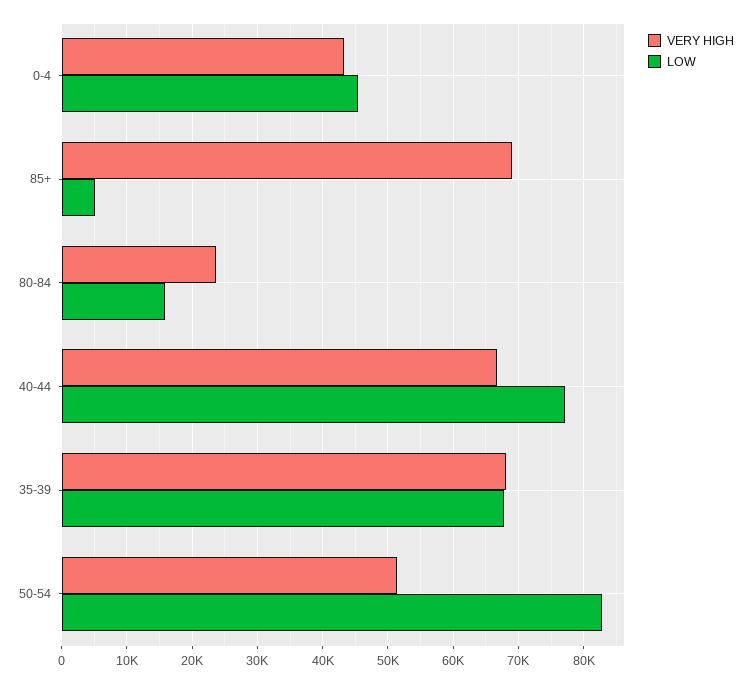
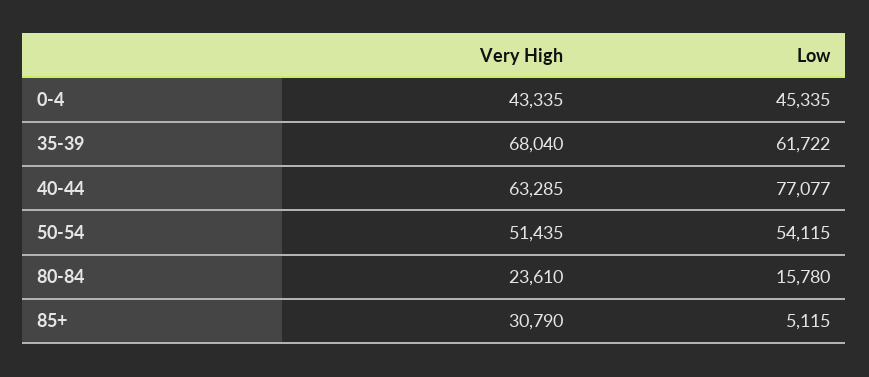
VERY HIGH, 85+: 69000 -> 30790
VERY HIGH, 40-44: 67000 -> 63285
LOW, 35-39: 68000 -> 61722
LOW, 50-54: 83000 -> 54115

